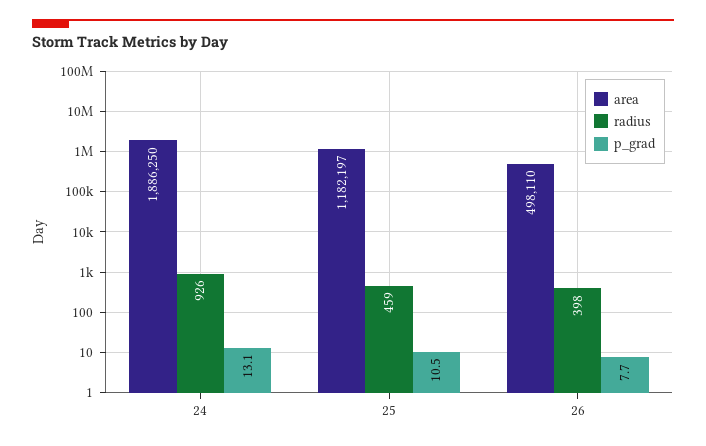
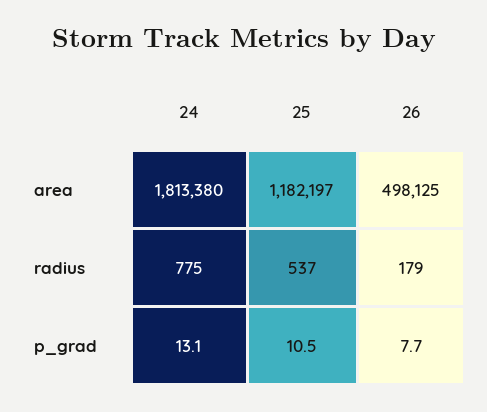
area, 24: 1886250 -> 1813380
radius, 24: 926 -> 775
radius, 25: 459 -> 537
area, 26: 498110 -> 498125
radius, 26: 398 -> 179

